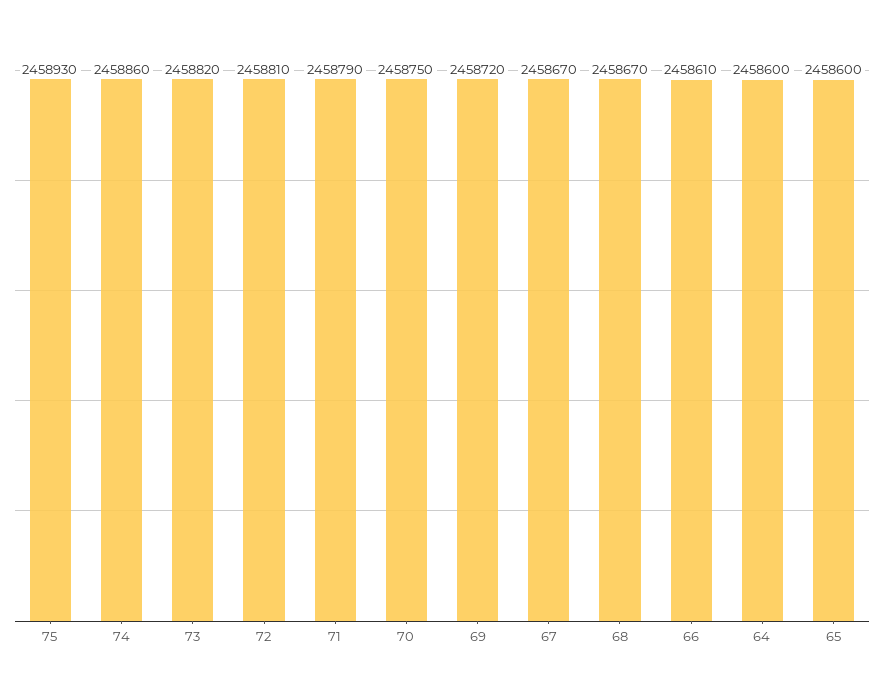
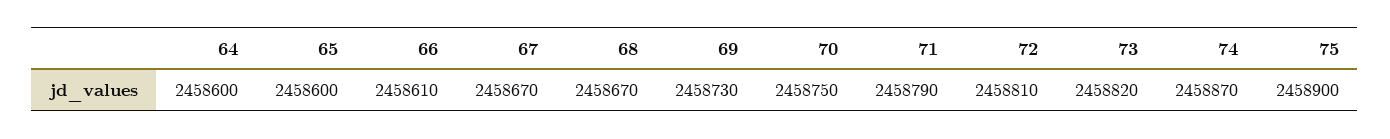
75: 2458930 -> 2458900
74: 2458860 -> 2458870
69: 2458720 -> 2458730

